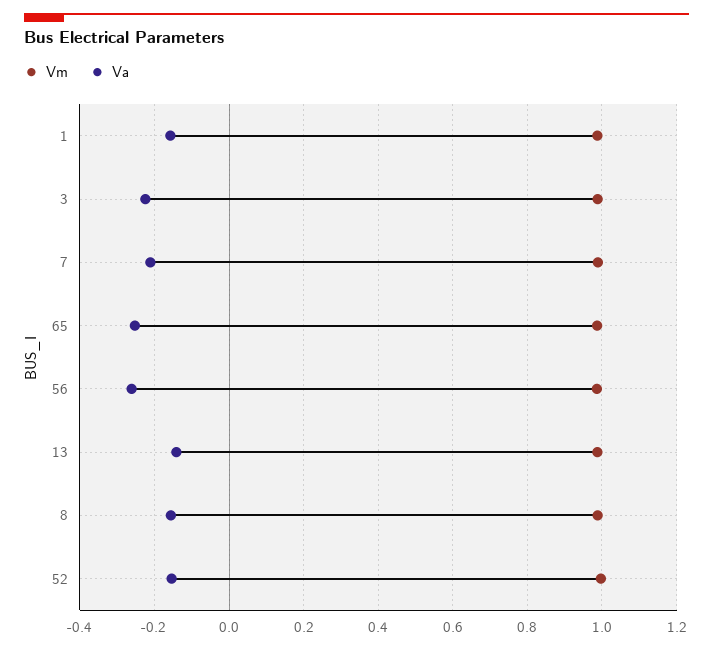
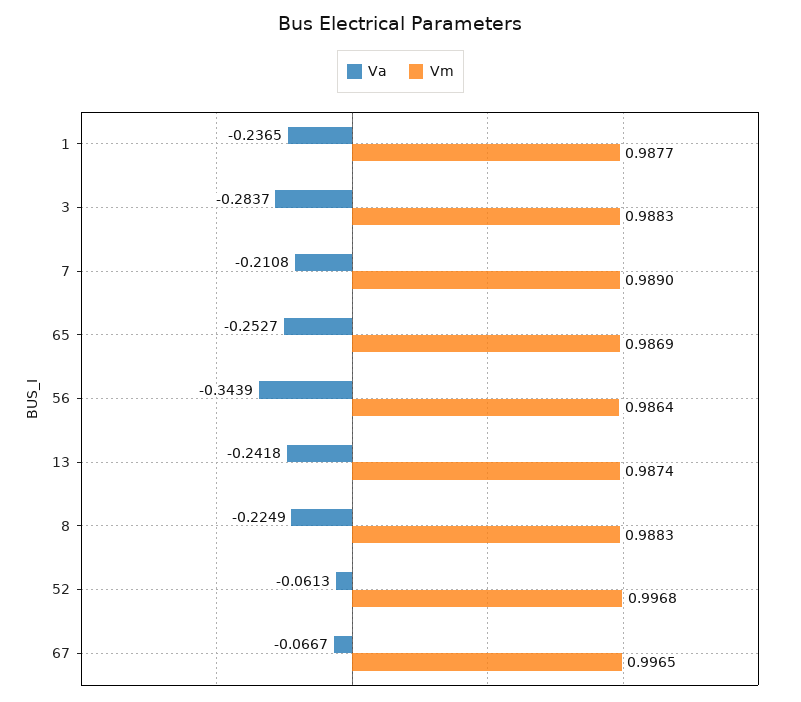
Va, 1: -0.16 -> -0.2365
Va, 3: -0.22 -> -0.2837
Va, 56: -0.26 -> -0.3439
Va, 13: -0.14 -> -0.2418
Va, 8: -0.16 -> -0.2249
Va, 52: -0.16 -> -0.0613
Va, 67: none -> -0.0667
Vm, 67: none -> 0.9965

